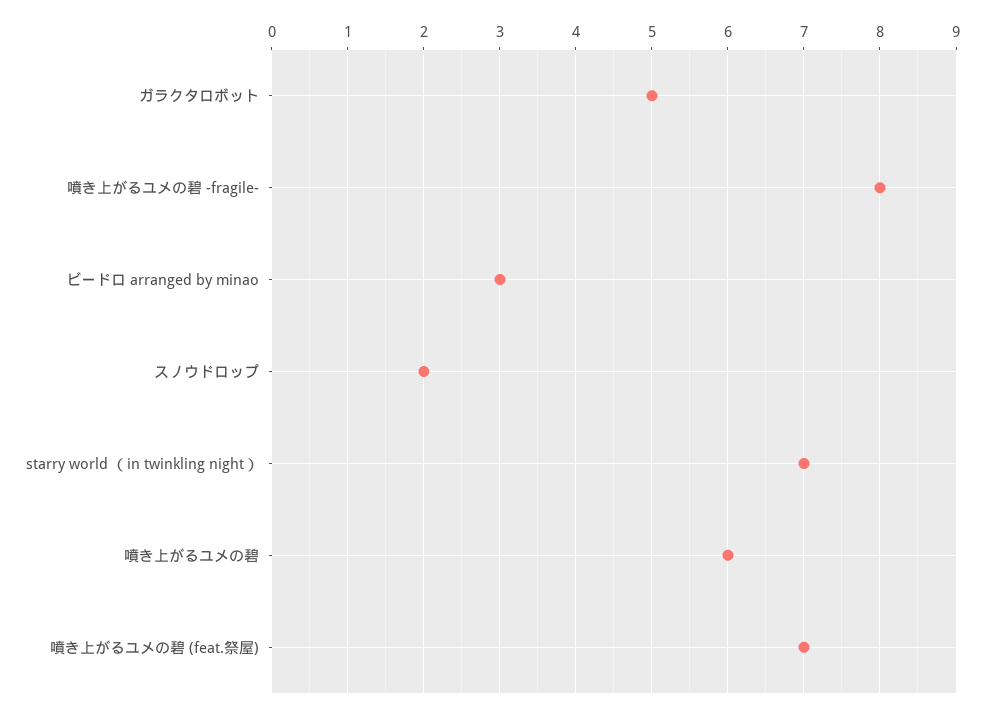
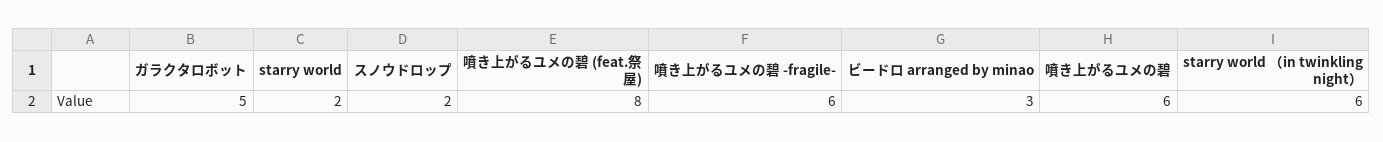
噴き上がるユメの碧 -fragile-: 8 -> 6
starry world （in twinkling night）: 7 -> 6
噴き上がるユメの碧 (feat.祭屋): 7 -> 8
starry world: none -> 2

